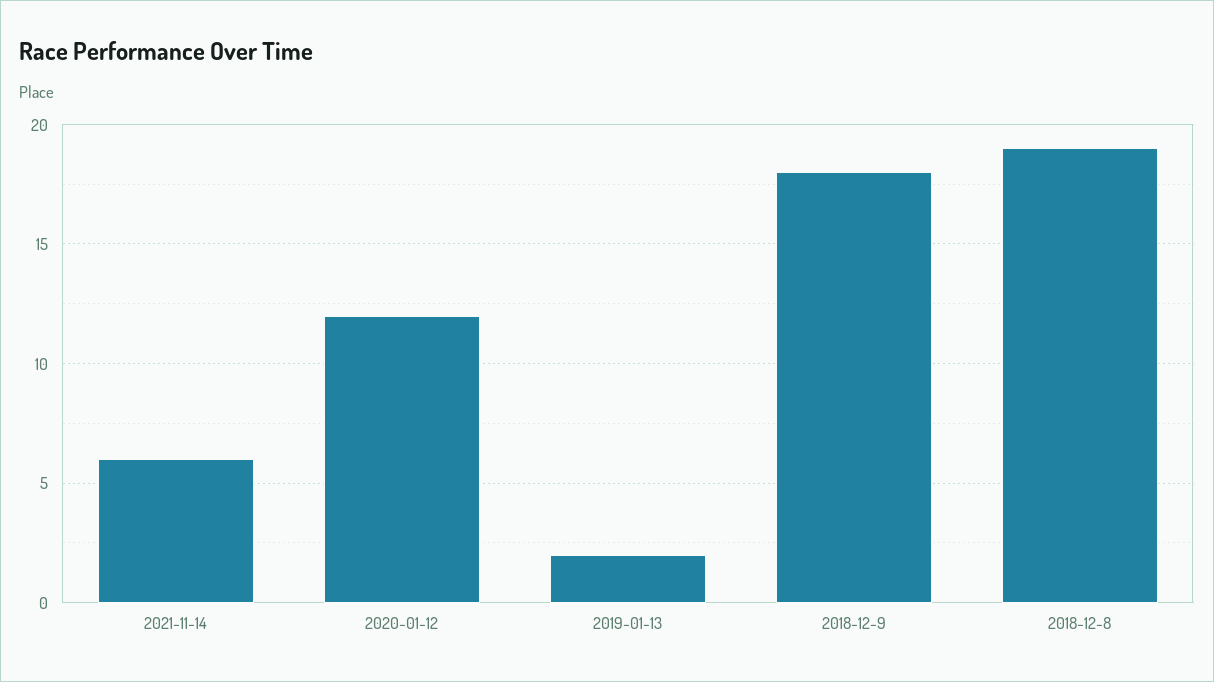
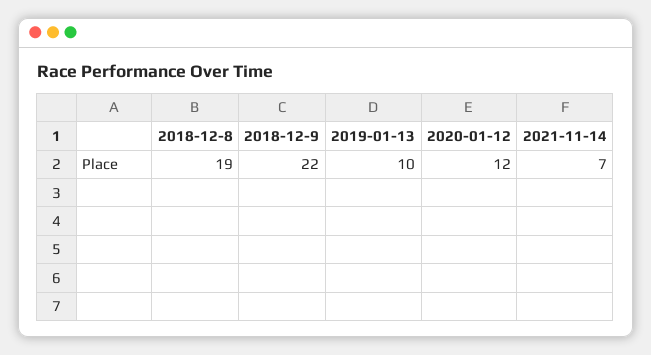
2021-11-14: 6 -> 7
2019-01-13: 2 -> 10
2018-12-9: 18 -> 22

